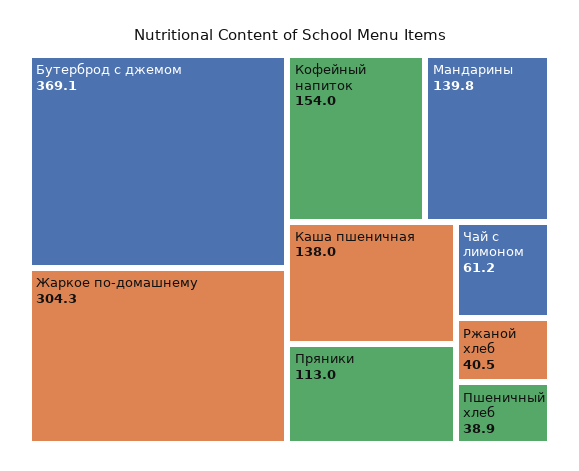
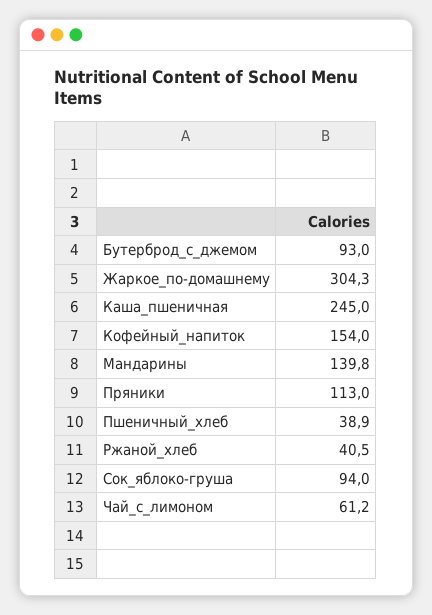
Бутерброд с джемом: 369.1 -> 93
Каша пшеничная: 138 -> 245
Сок_яблоко-груша: none -> 94

